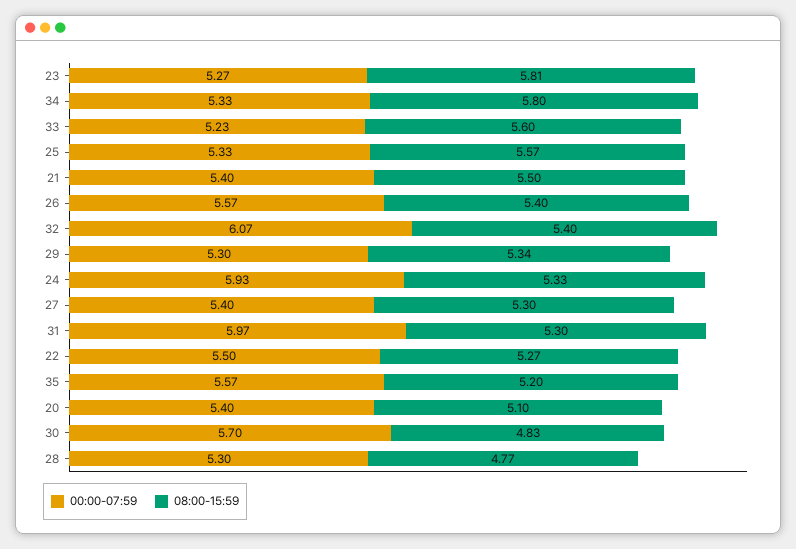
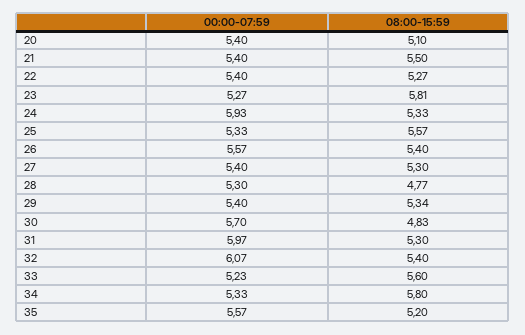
00:00-07:59, 29: 5.3 -> 5.4
00:00-07:59, 22: 5.5 -> 5.4

